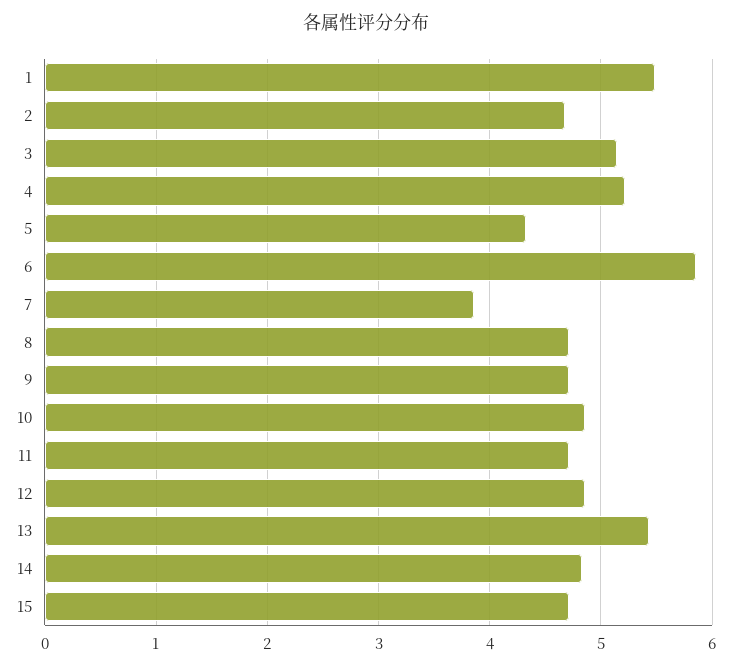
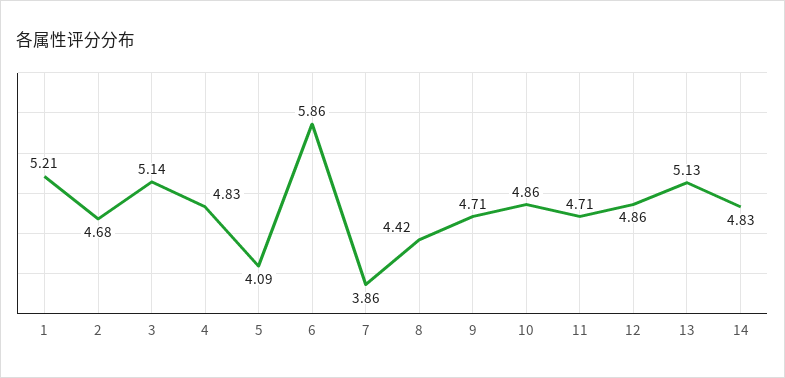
1: 5.5 -> 5.21
4: 5.2 -> 4.83
5: 4.3 -> 4.09
8: 4.7 -> 4.42
13: 5.4 -> 5.13
15: 4.7 -> none

